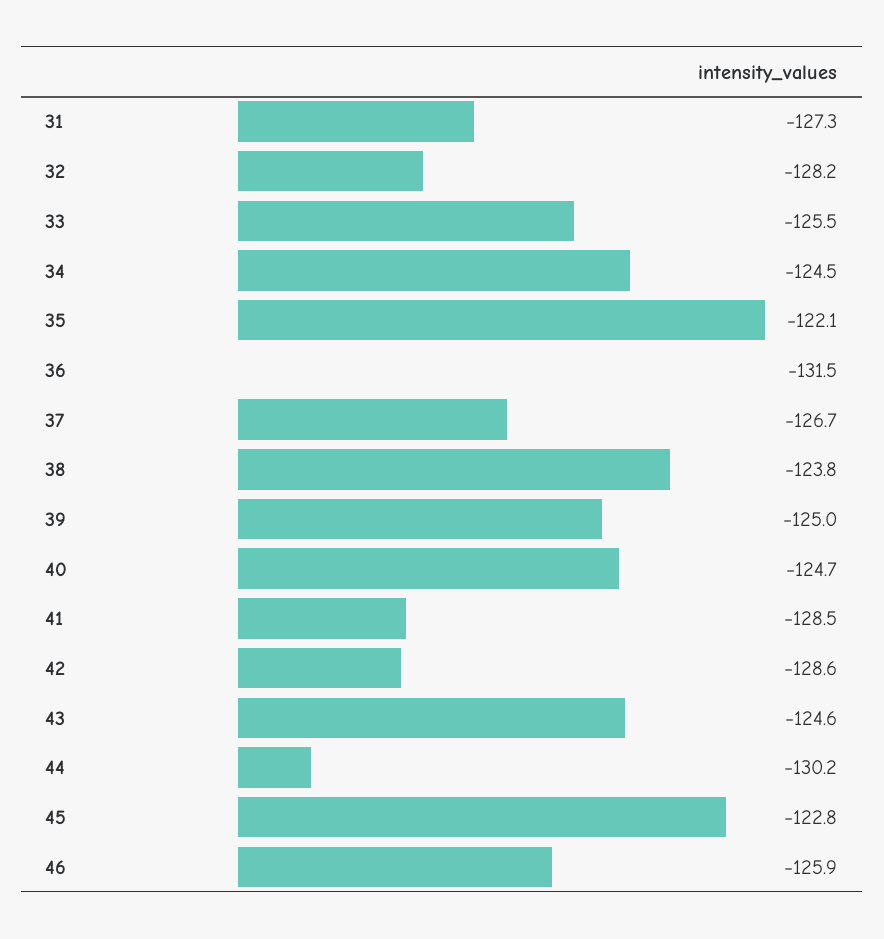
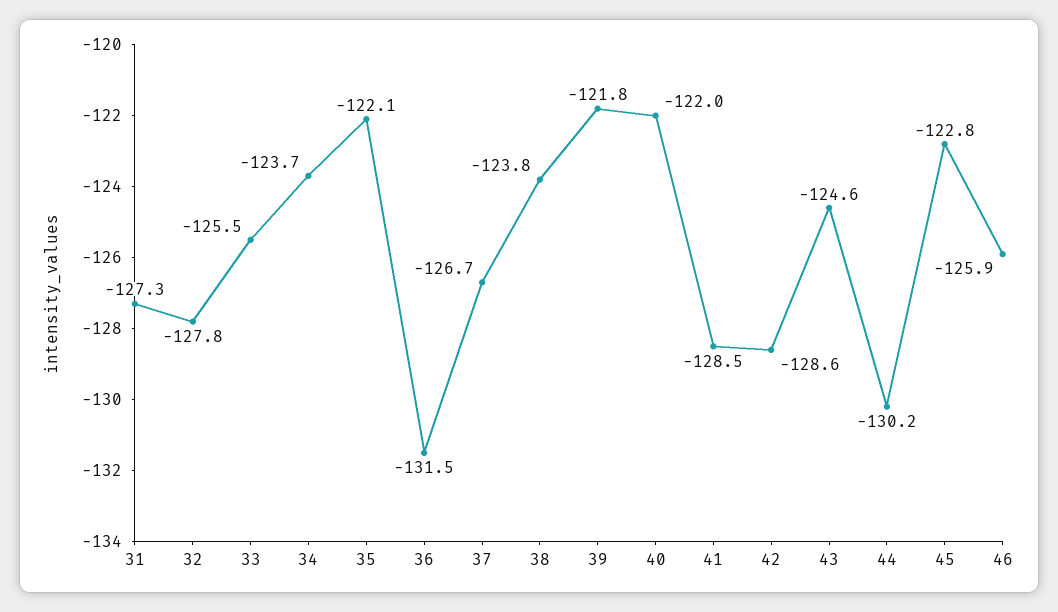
32: -128.2 -> -127.8
34: -124.5 -> -123.7
39: -125 -> -121.8
40: -124.7 -> -122

